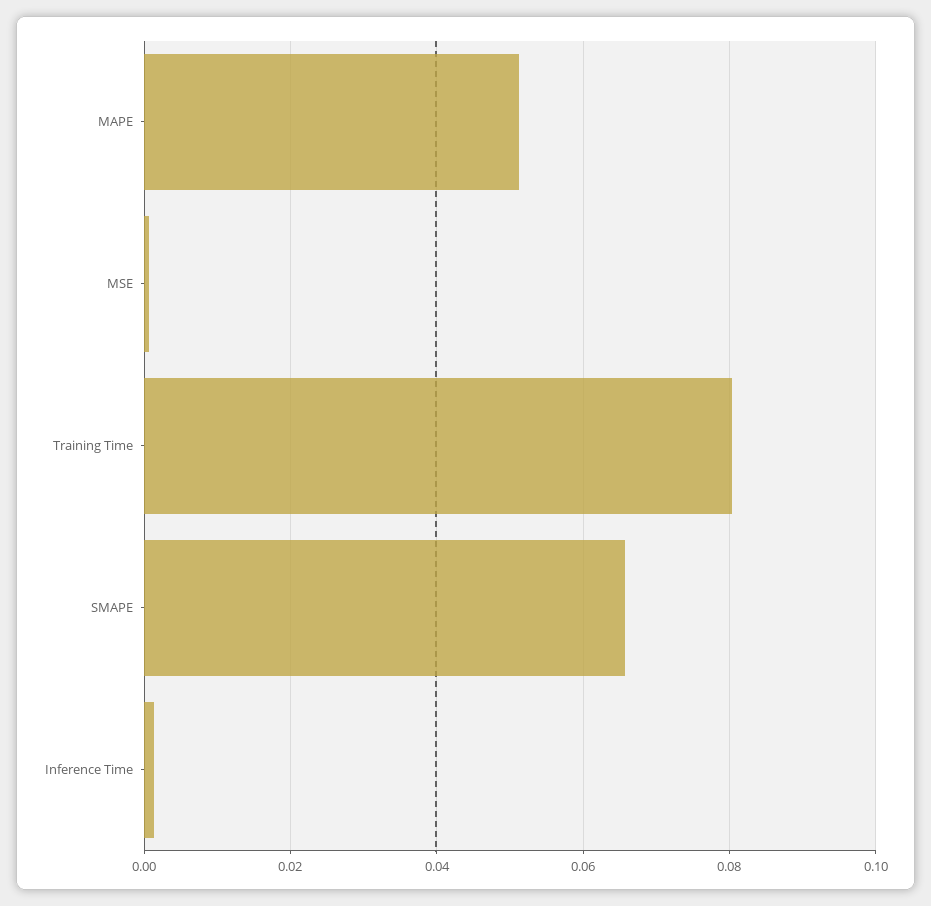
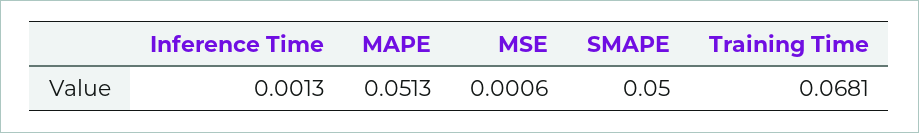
Training Time: 0.08 -> 0.0681
SMAPE: 0.066 -> 0.05

